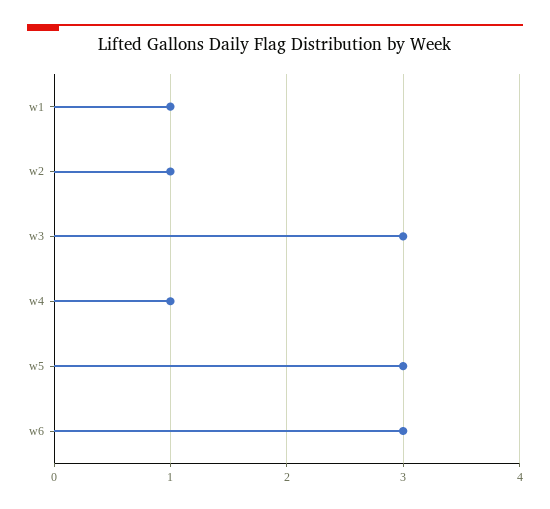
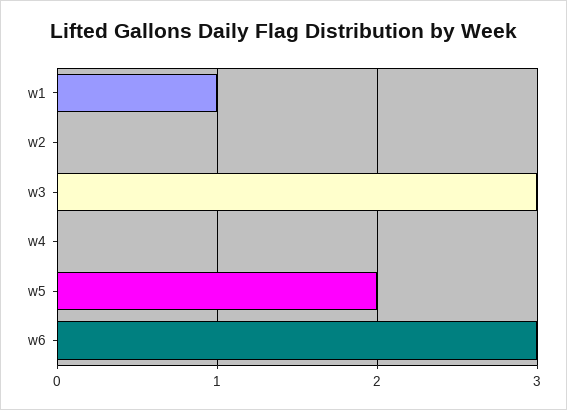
w2: 1 -> 0
w4: 1 -> 0
w5: 3 -> 2

